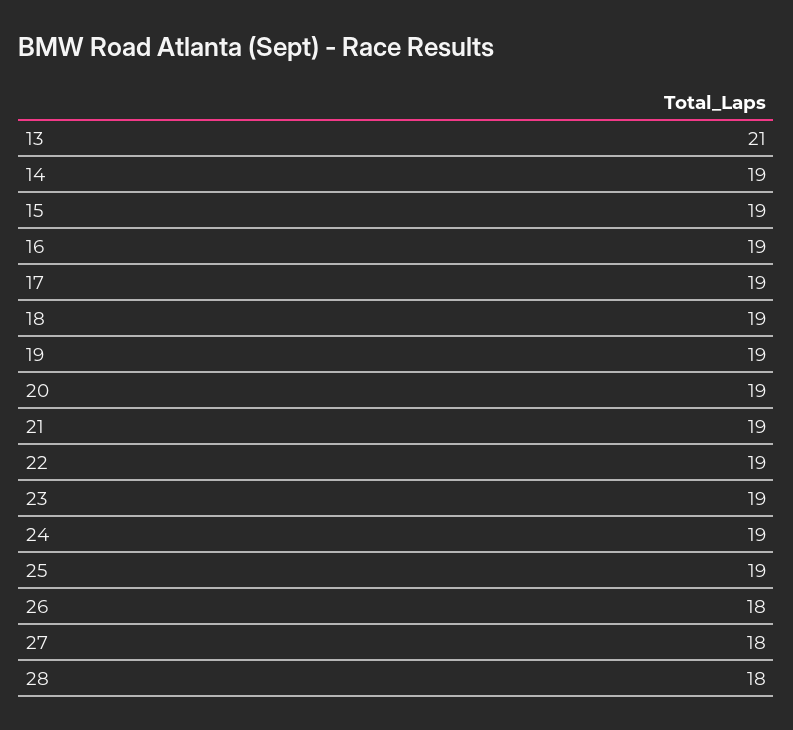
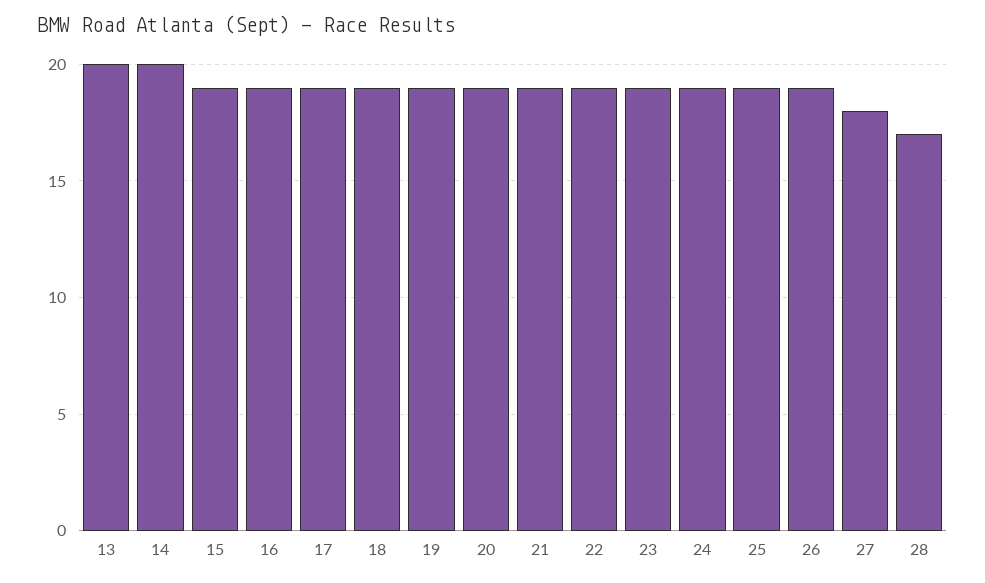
13: 21 -> 20
14: 19 -> 20
26: 18 -> 19
28: 18 -> 17

